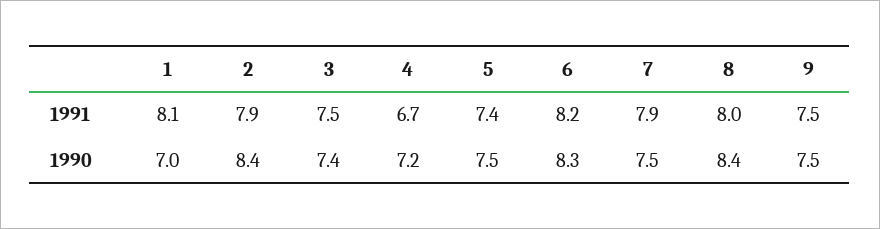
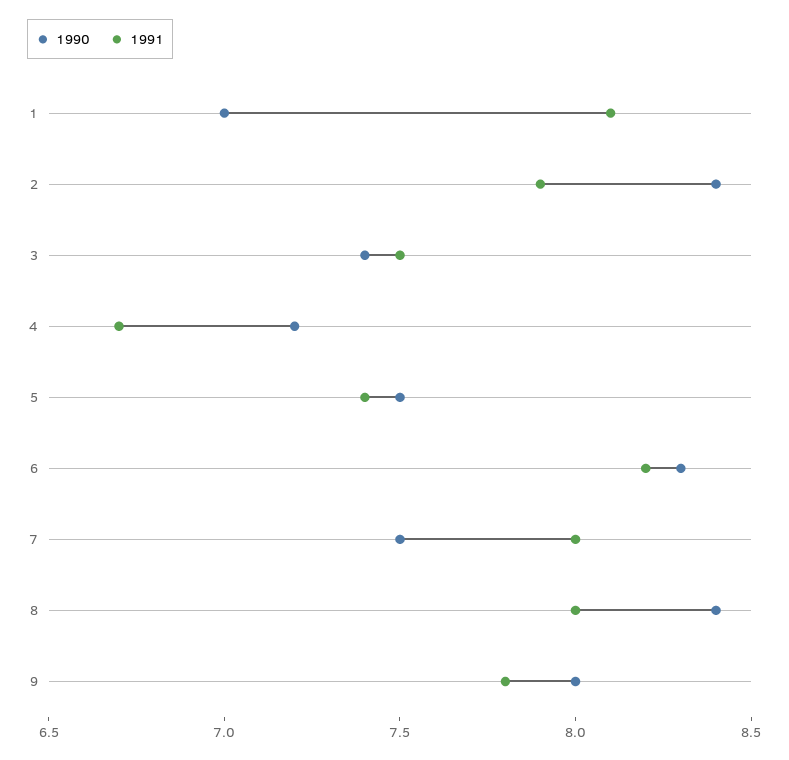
1991, 7: 7.9 -> 8
1991, 9: 7.5 -> 7.8
1990, 9: 7.5 -> 8

